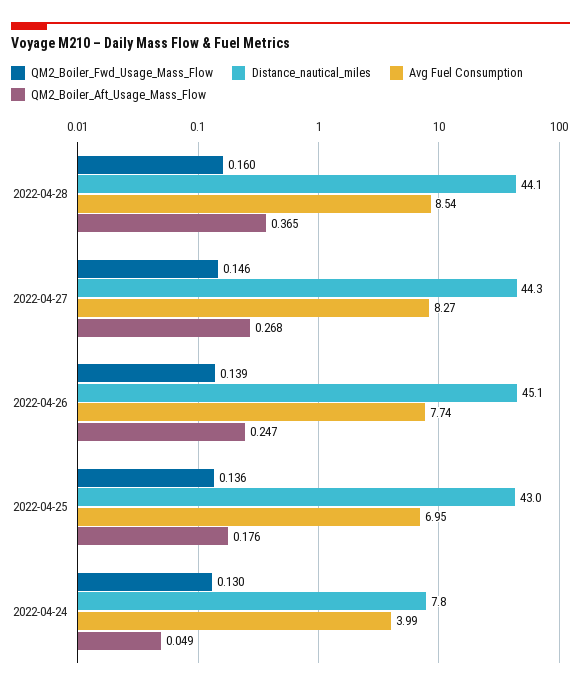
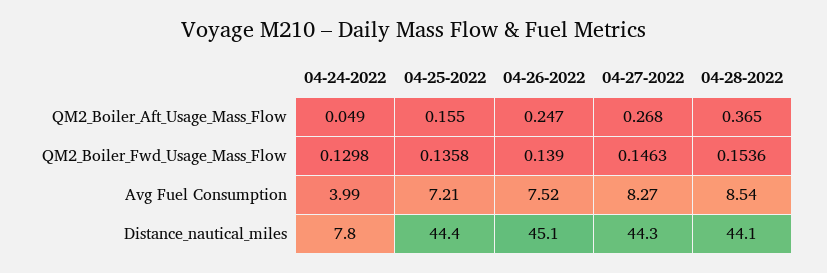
QM2_Boiler_Fwd_Usage_Mass_Flow, 2022-04-28: 0.16 -> 0.1536
Avg Fuel Consumption, 2022-04-26: 7.74 -> 7.52
Distance_nautical_miles, 2022-04-25: 43 -> 44.4
Avg Fuel Consumption, 2022-04-25: 6.95 -> 7.21
QM2_Boiler_Aft_Usage_Mass_Flow, 2022-04-25: 0.176 -> 0.155

